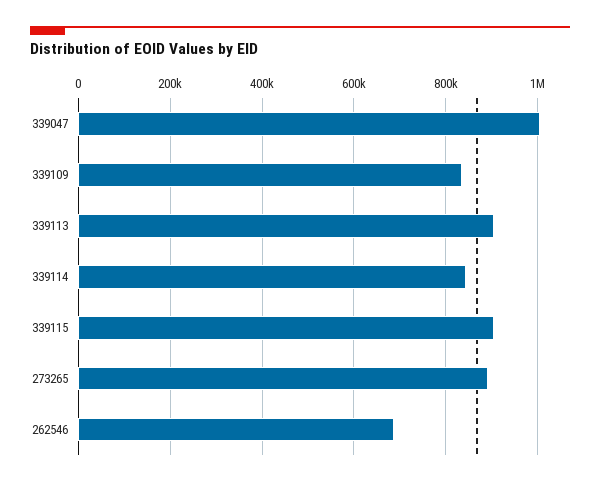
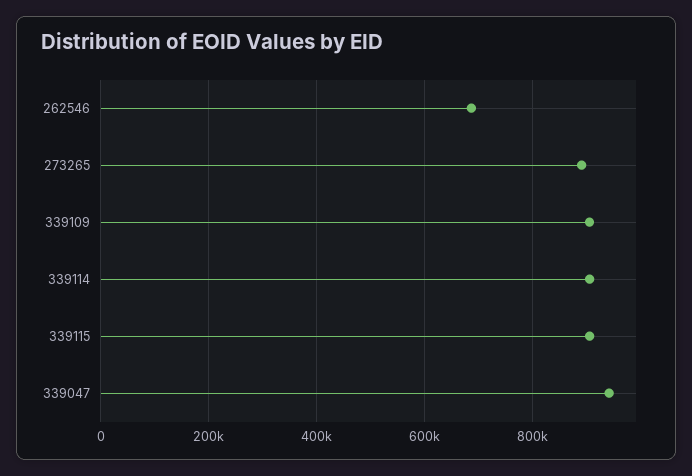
339047: 1000000 -> 940000
339109: 840000 -> 900000
339113: 900000 -> none
339114: 840000 -> 900000

